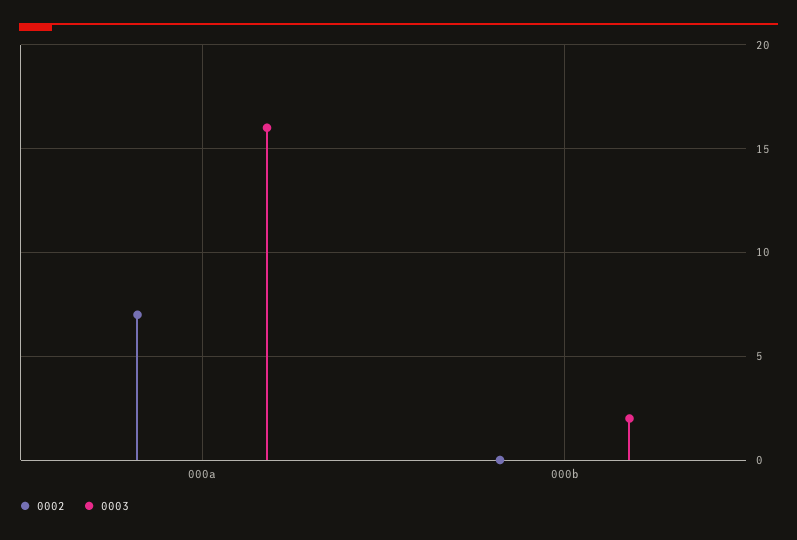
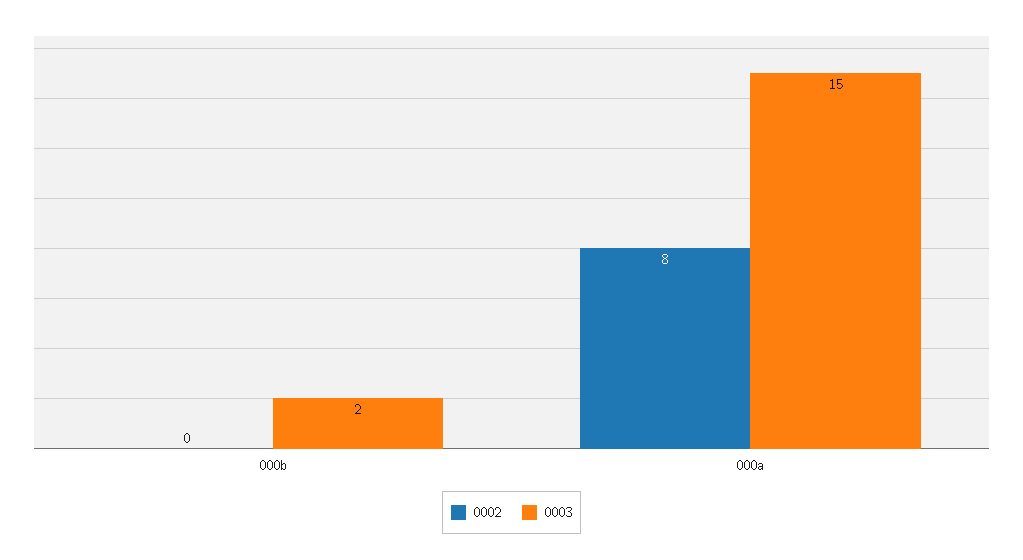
0002, 000a: 7 -> 8
0003, 000a: 16 -> 15

